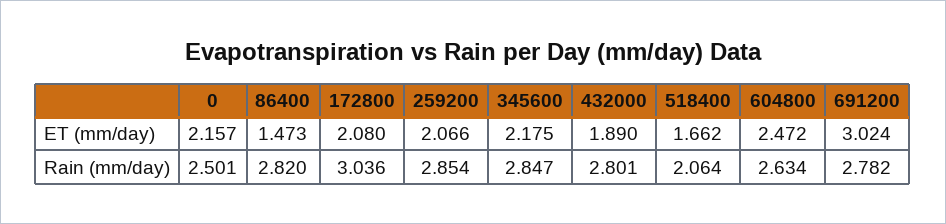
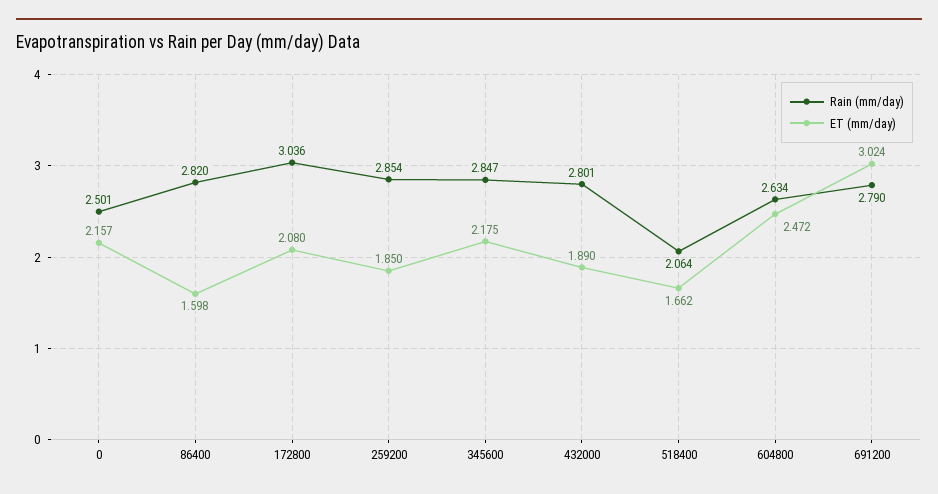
ET (mm/day), 86400: 1.473 -> 1.598
ET (mm/day), 259200: 2.066 -> 1.85
Rain (mm/day), 691200: 2.782 -> 2.79

